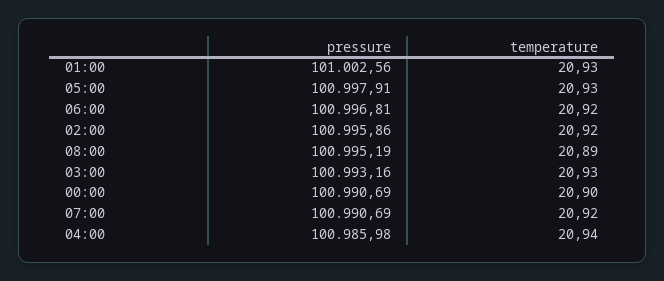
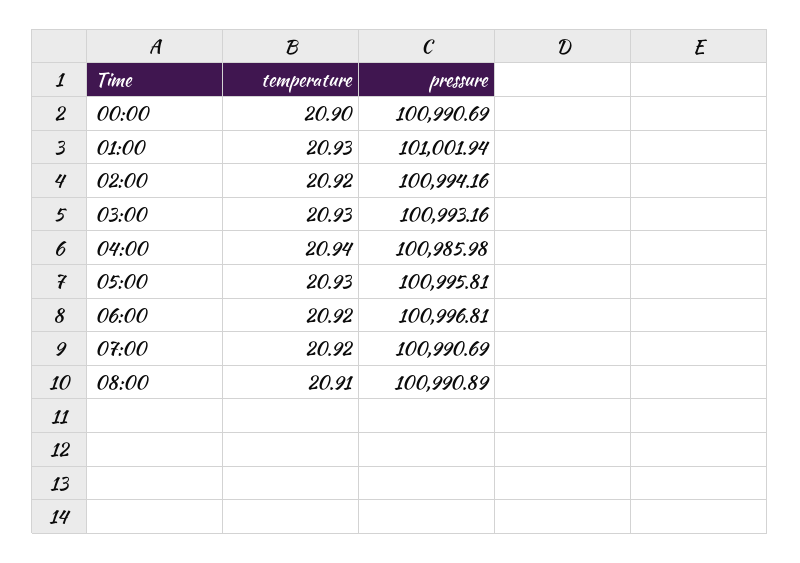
pressure, 01:00: 101002.56 -> 101001.94
pressure, 05:00: 100997.91 -> 100995.81
pressure, 02:00: 100995.86 -> 100994.16
pressure, 08:00: 100995.19 -> 100990.89
temperature, 08:00: 20.89 -> 20.91

